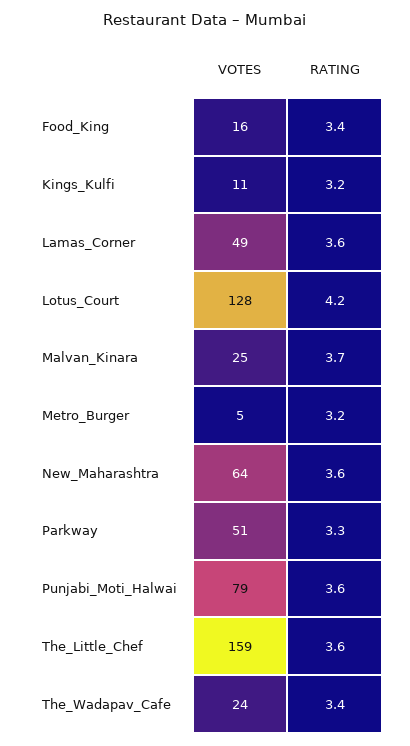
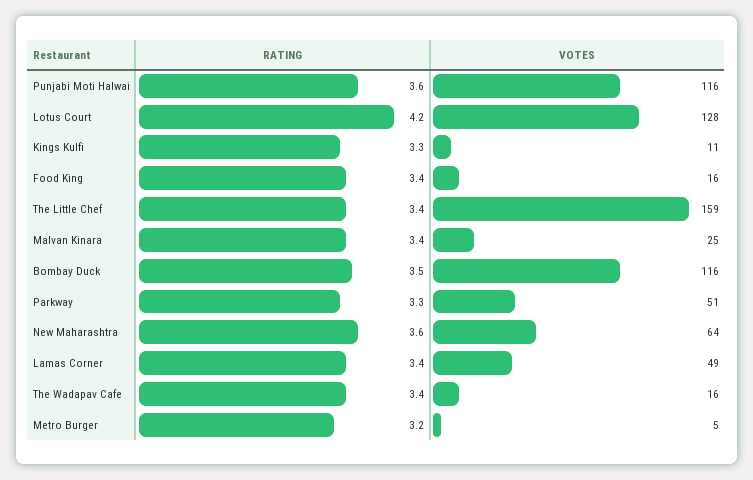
RATING, Kings_Kulfi: 3.2 -> 3.3
RATING, Lamas_Corner: 3.6 -> 3.4
RATING, Malvan_Kinara: 3.7 -> 3.4
VOTES, Punjabi_Moti_Halwai: 79 -> 116
RATING, The_Little_Chef: 3.6 -> 3.4
VOTES, The_Wadapav_Cafe: 24 -> 16
RATING, Bombay Duck: none -> 3.5
VOTES, Bombay Duck: none -> 116

